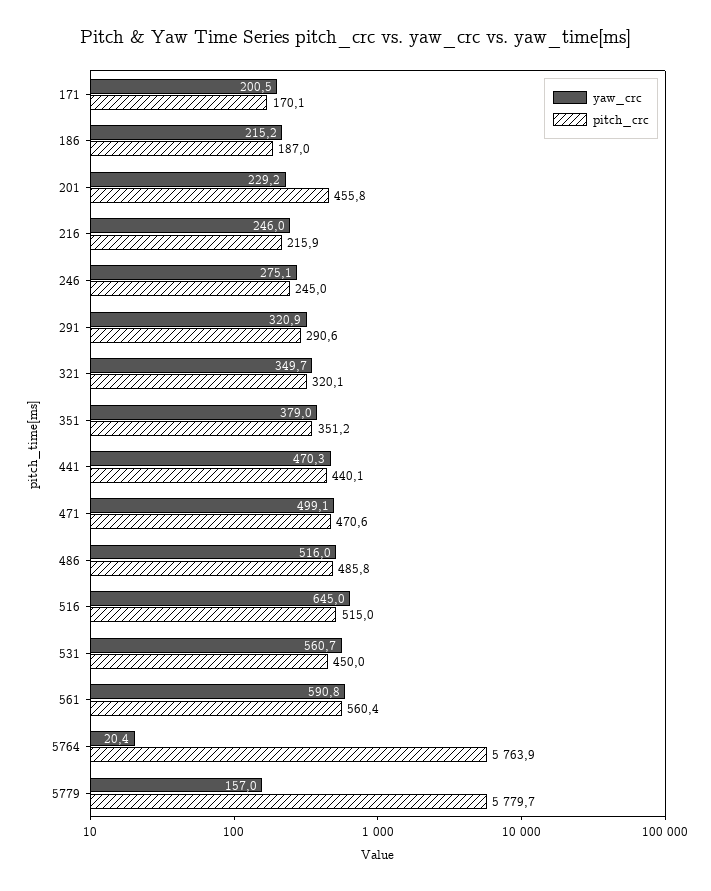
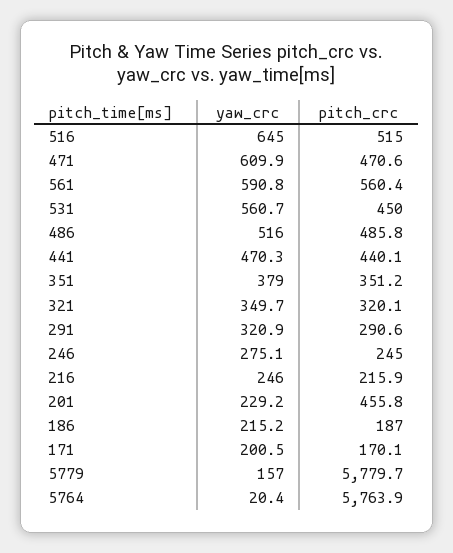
yaw_crc, 471: 499.1 -> 609.9

